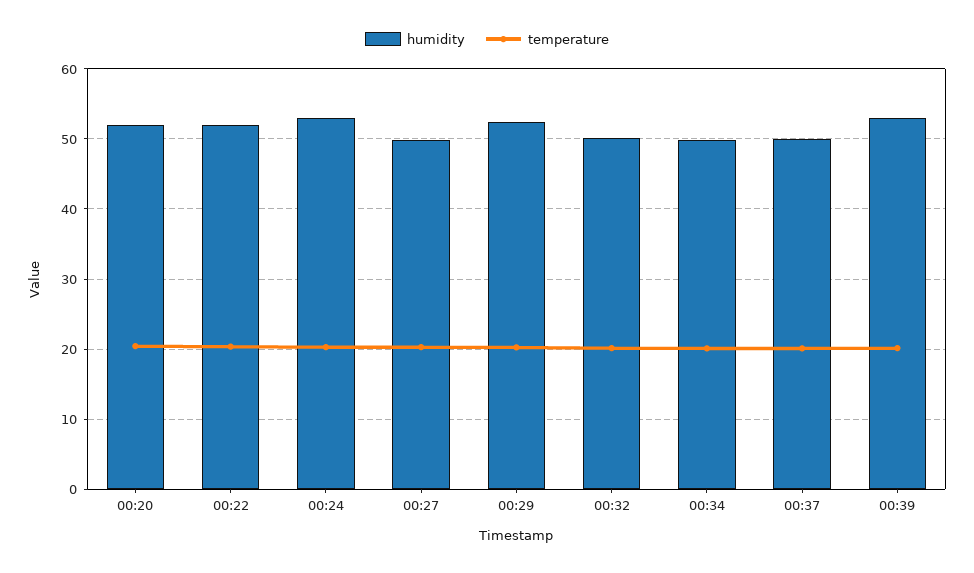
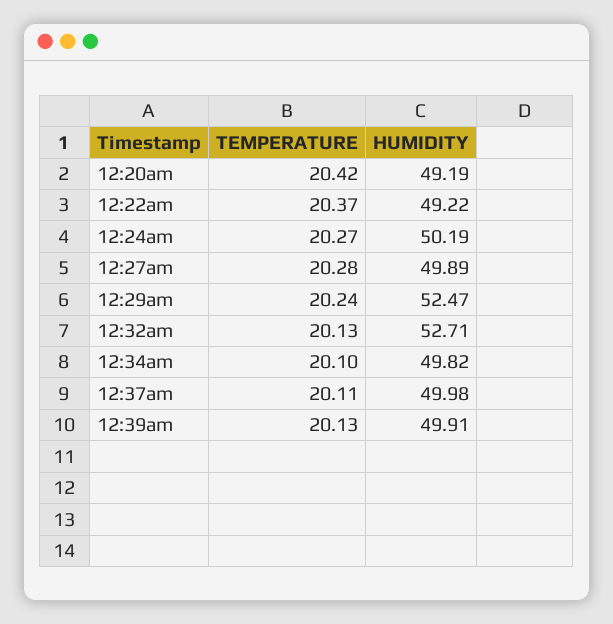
humidity, 00:20: 52 -> 49.19
humidity, 00:22: 52 -> 49.22
humidity, 00:24: 53 -> 50.19
humidity, 00:32: 50 -> 52.71
humidity, 00:39: 53 -> 49.91

